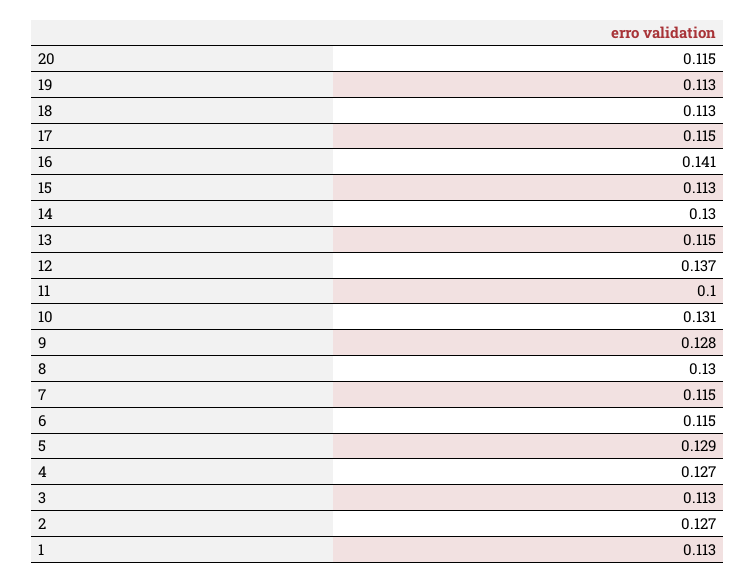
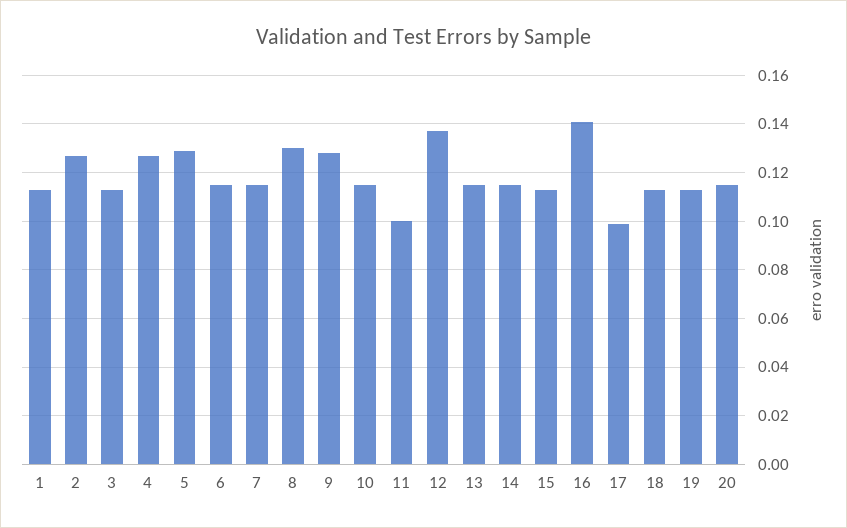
17: 0.115 -> 0.1
14: 0.13 -> 0.115
10: 0.131 -> 0.115

